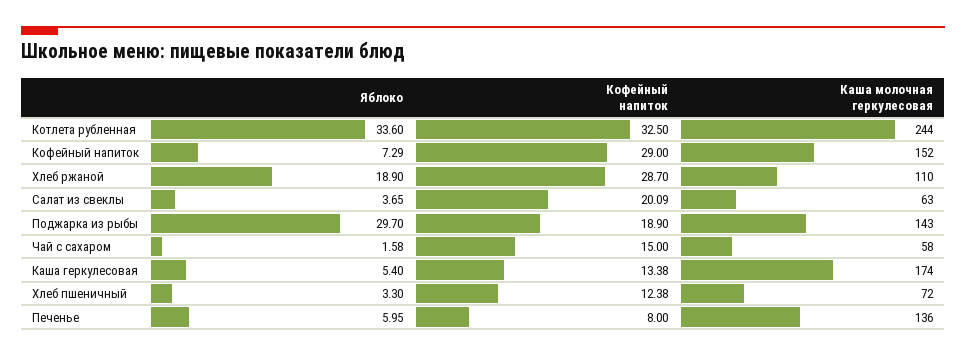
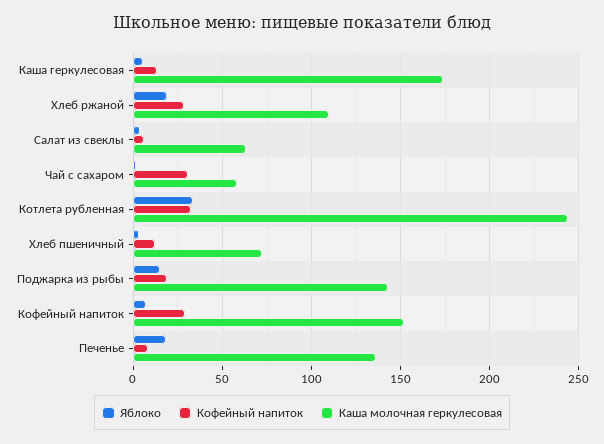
Кофейный напиток, Салат из свеклы: 20.09 -> 5
Яблоко, Поджарка из рыбы: 29.7 -> 15
Кофейный напиток, Чай с сахаром: 15 -> 30
Яблоко, Печенье: 5.95 -> 20

